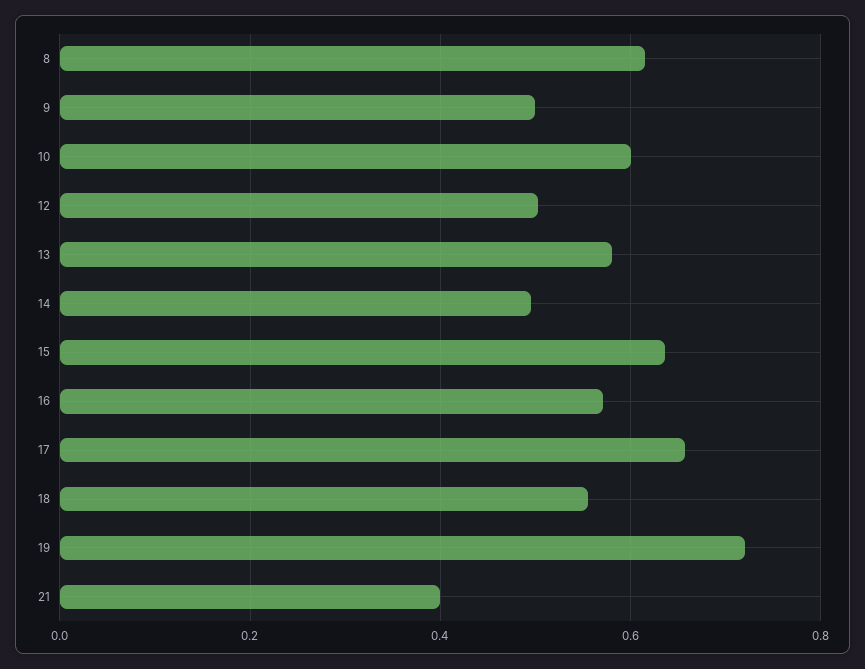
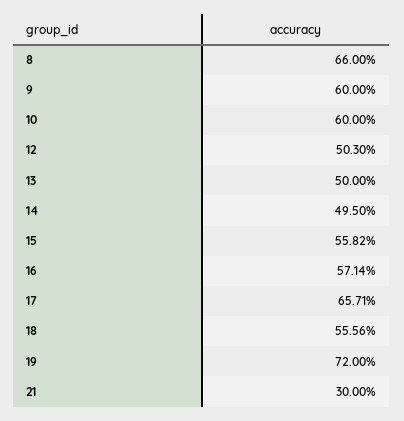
8: 0.62 -> 0.66
9: 0.5 -> 0.6
13: 0.58 -> 0.5
15: 0.64 -> 0.5582
21: 0.4 -> 0.3

